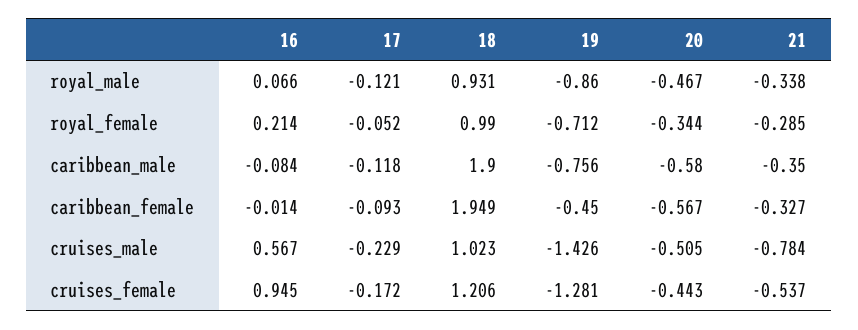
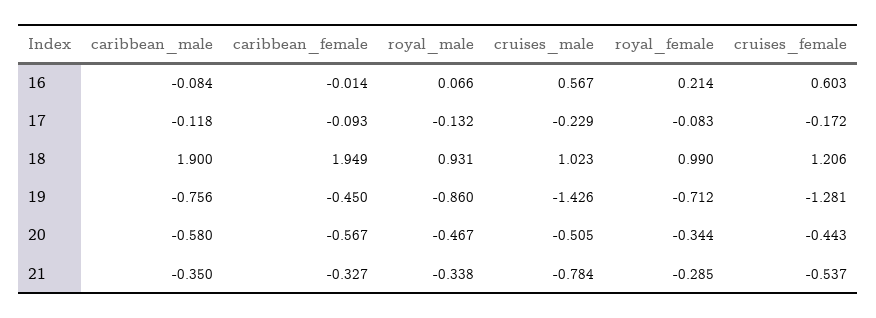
17, royal_male: -0.121 -> -0.132
17, royal_female: -0.052 -> -0.083
16, cruises_female: 0.945 -> 0.603

